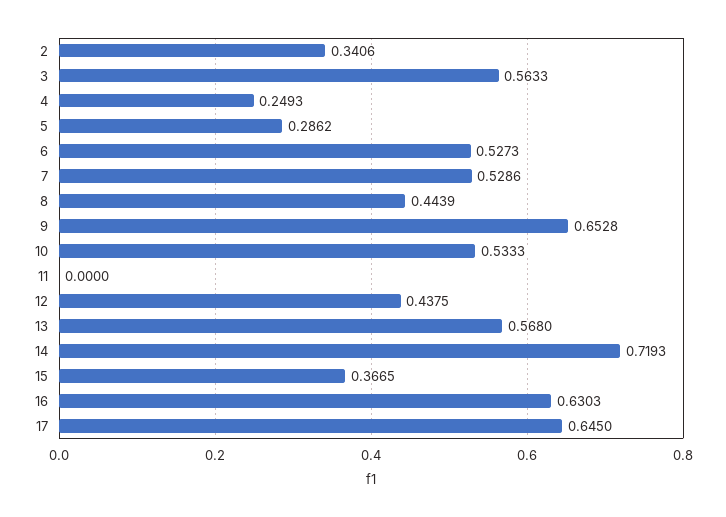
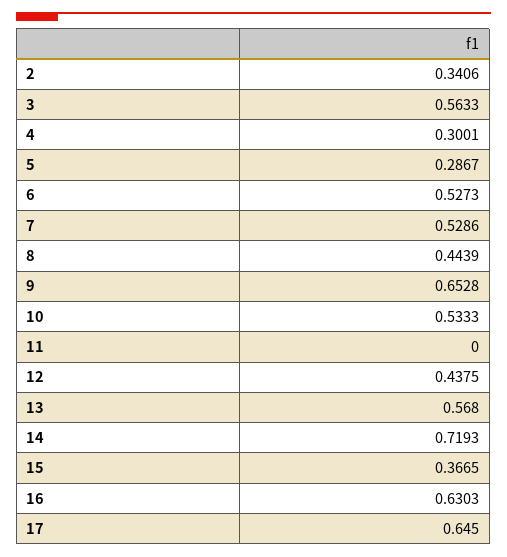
4: 0.2493 -> 0.3001
5: 0.2862 -> 0.2867

